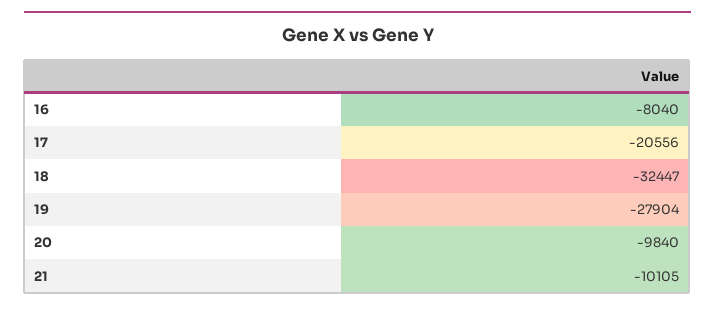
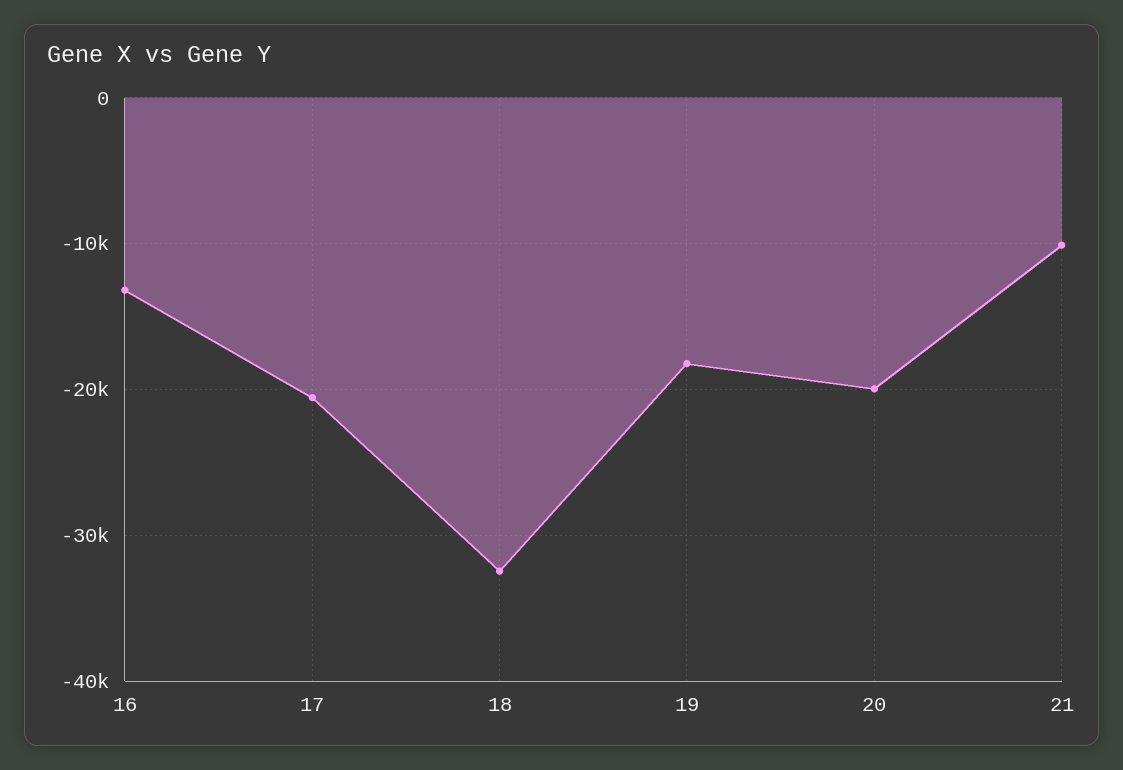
16: -8040 -> -13000
19: -27904 -> -18000
20: -9840 -> -20000

